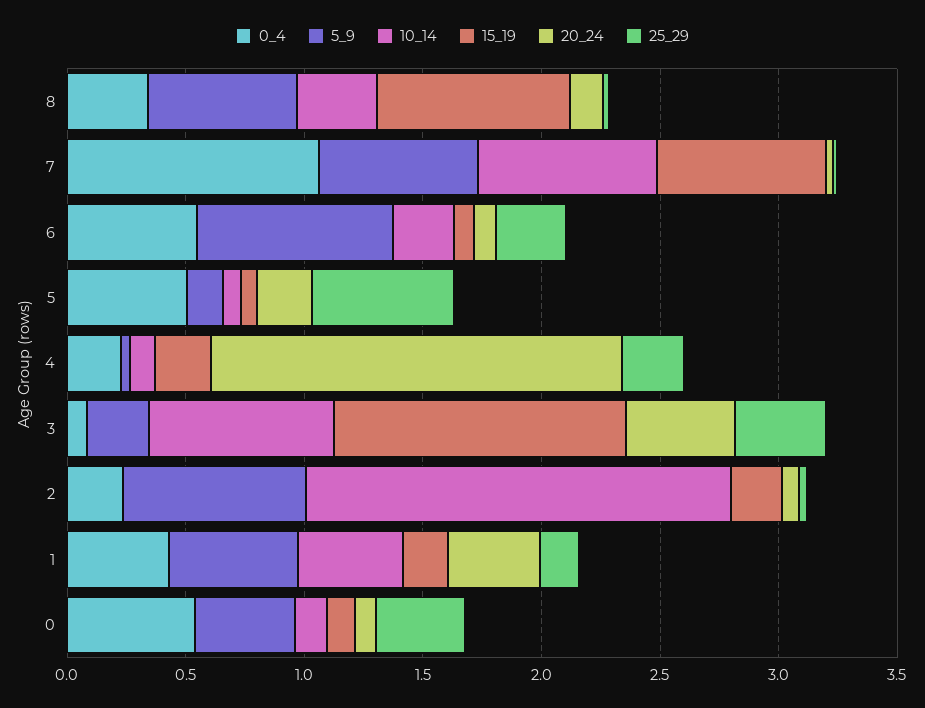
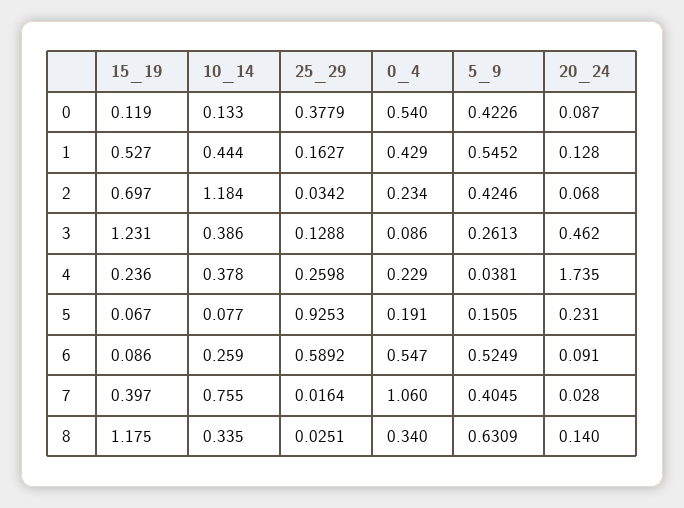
15_19, 8: 0.8 -> 1.175
5_9, 7: 0.7 -> 0.4045
15_19, 7: 0.7 -> 0.397
5_9, 6: 0.8 -> 0.5249
25_29, 6: 0.3 -> 0.5892
0_4, 5: 0.5 -> 0.191
25_29, 5: 0.6 -> 0.9253
10_14, 4: 0.1 -> 0.378
10_14, 3: 0.8 -> 0.386
25_29, 3: 0.4 -> 0.1288
5_9, 2: 0.8 -> 0.4246
10_14, 2: 1.8 -> 1.184
15_19, 2: 0.2 -> 0.697
15_19, 1: 0.2 -> 0.527
20_24, 1: 0.4 -> 0.128

